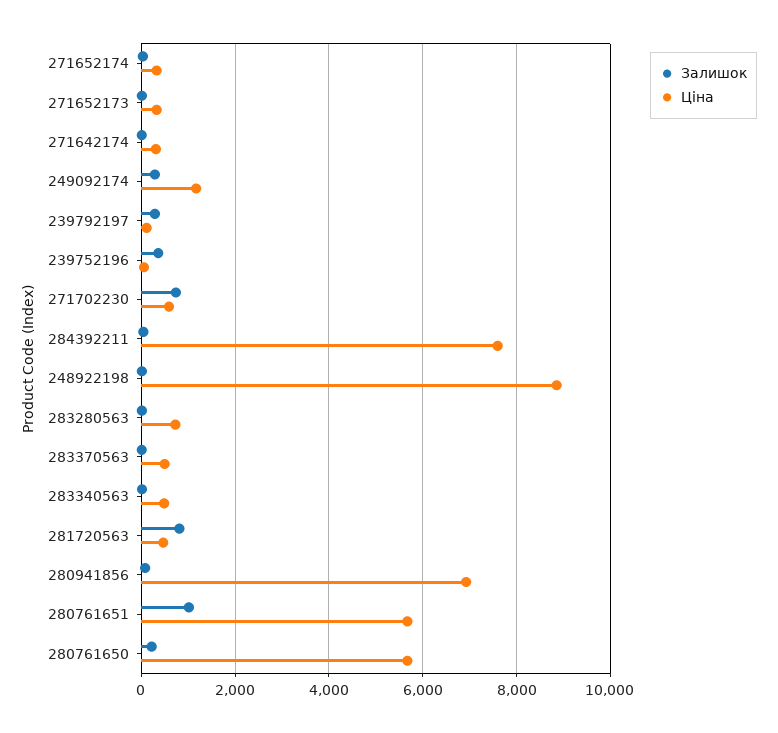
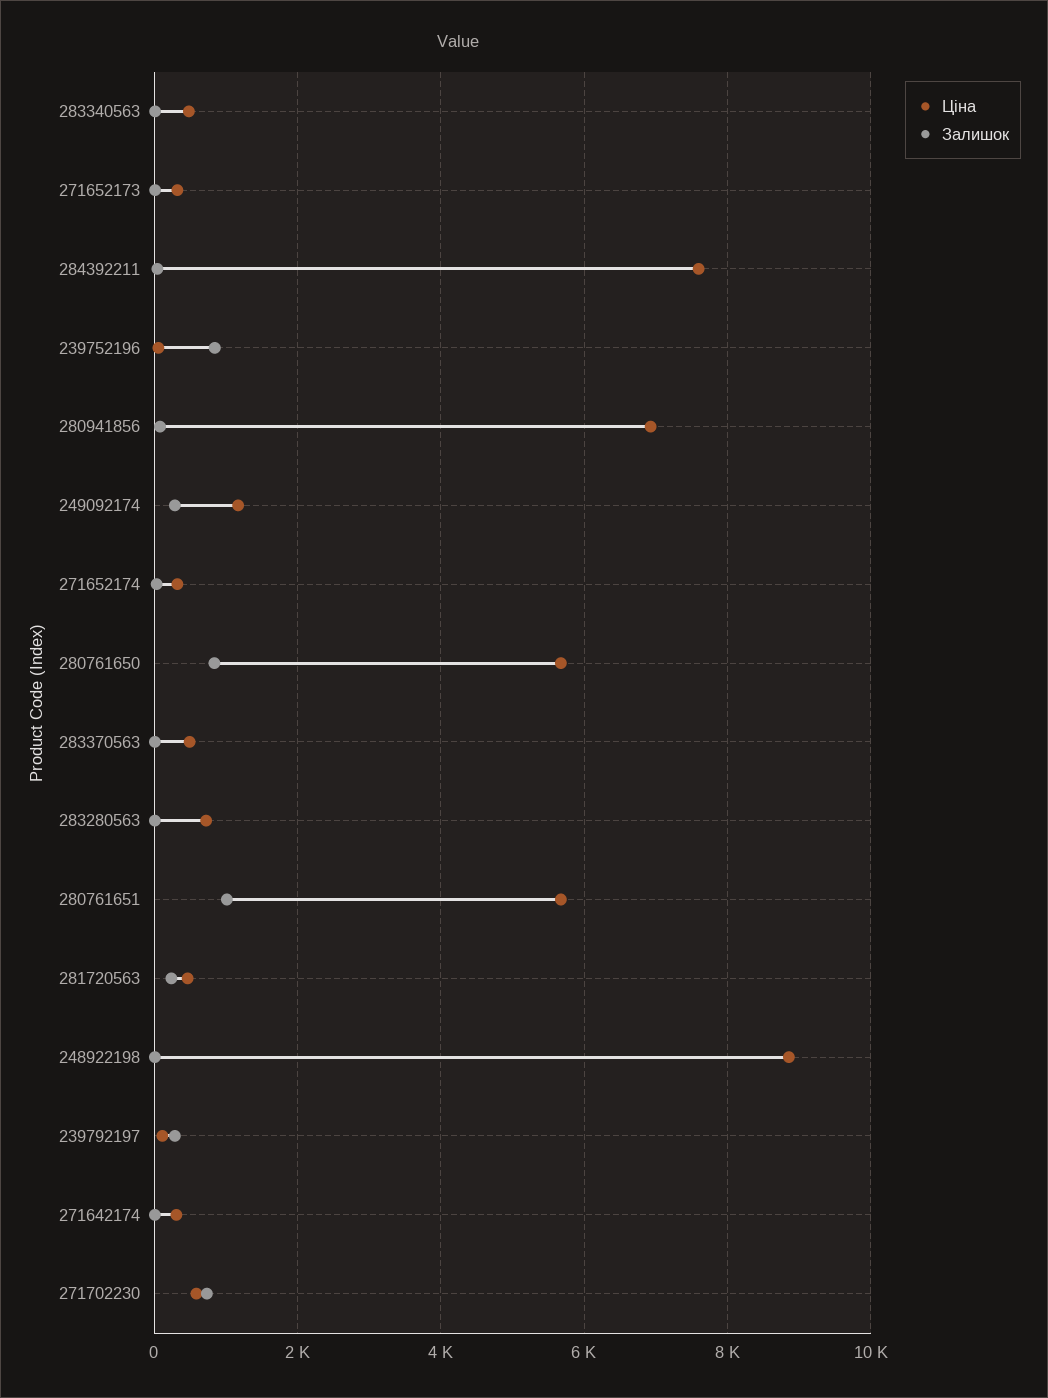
Залишок, 239752196: 400 -> 800
Залишок, 281720563: 800 -> 200
Залишок, 280761650: 200 -> 800

